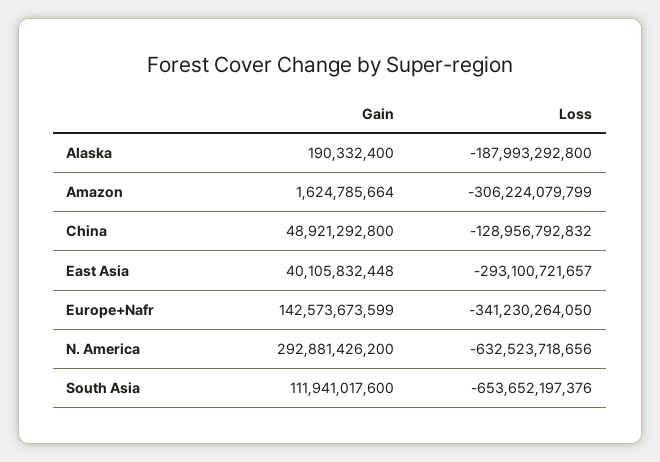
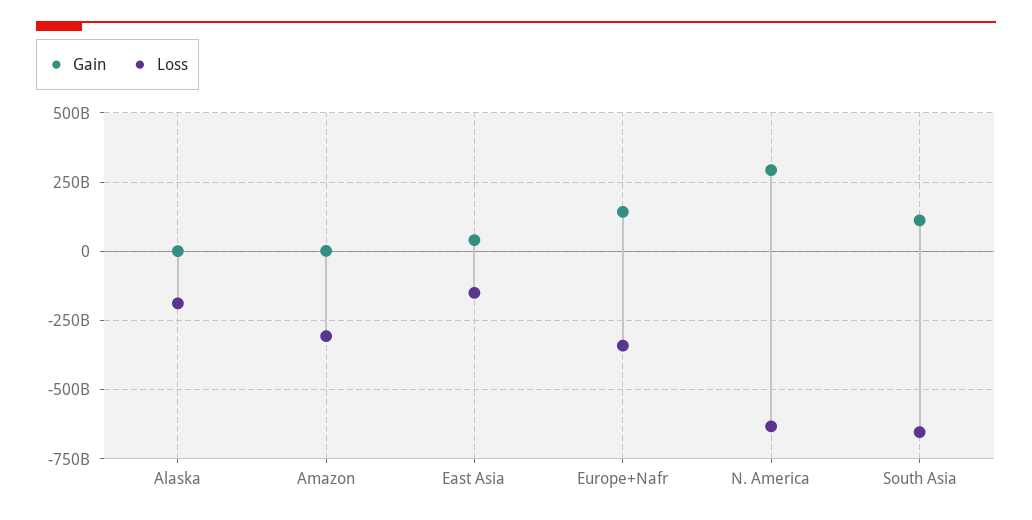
Gain, China: 48921292800 -> none
Loss, China: -128956792832 -> none
Loss, East Asia: -293100721657 -> -150000000000

